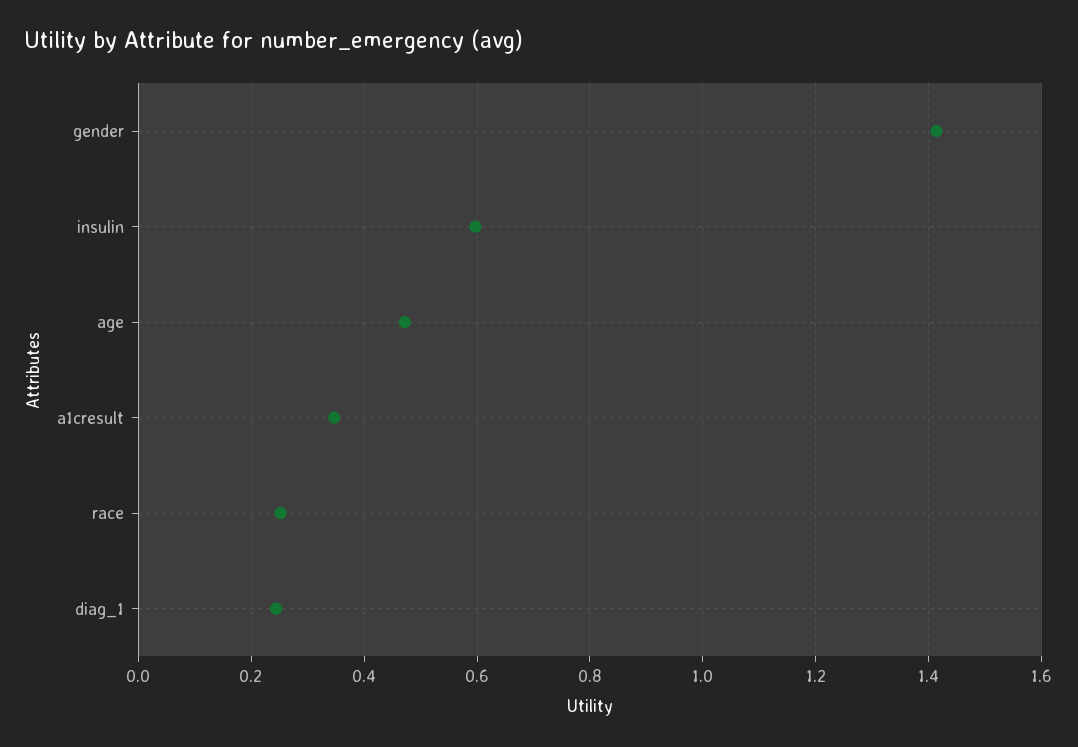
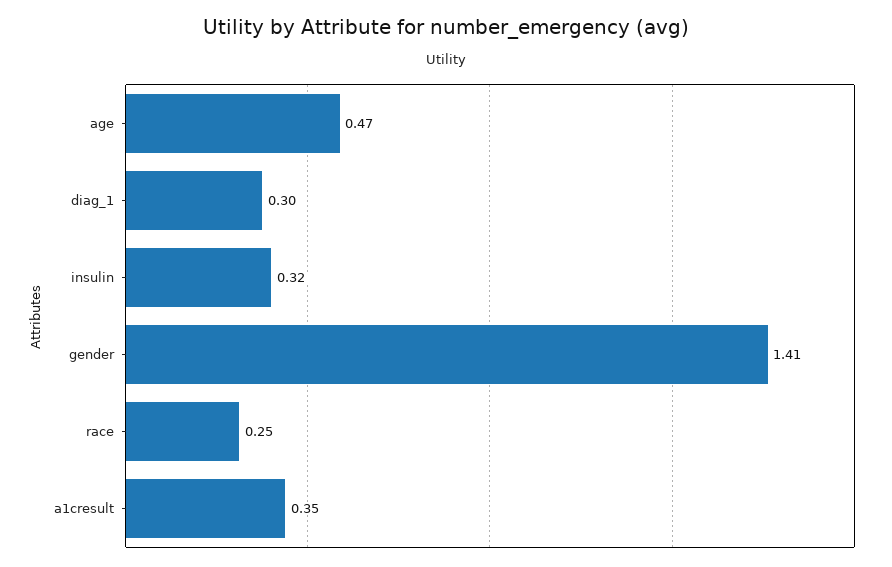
insulin: 0.6 -> 0.32
diag_1: 0.24 -> 0.3

